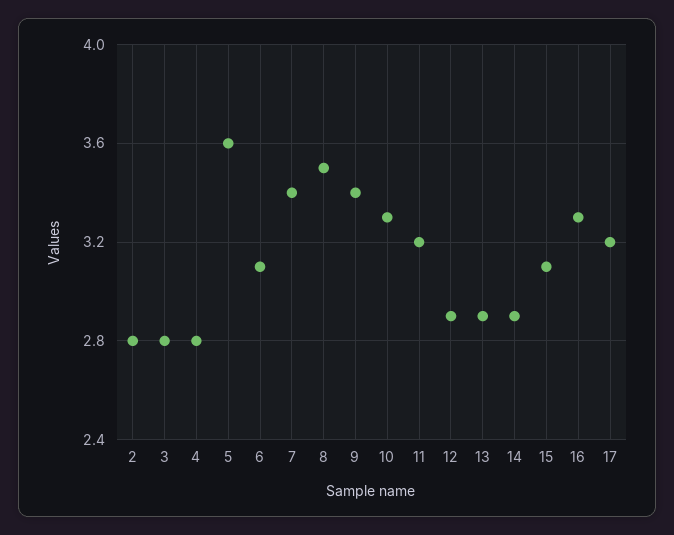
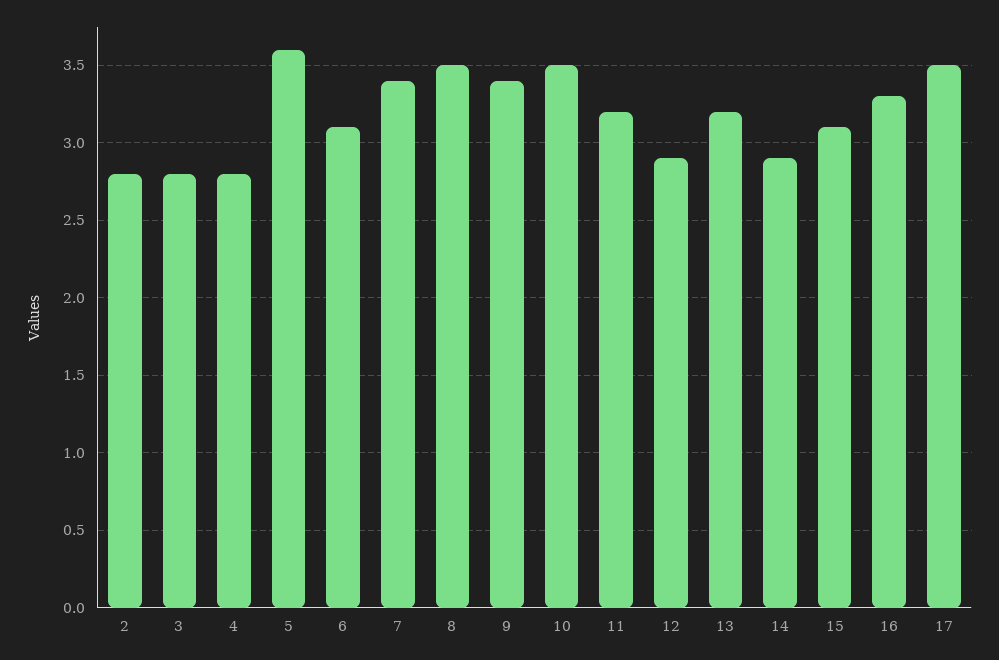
10: 3.3 -> 3.5
13: 2.9 -> 3.2
17: 3.2 -> 3.5

